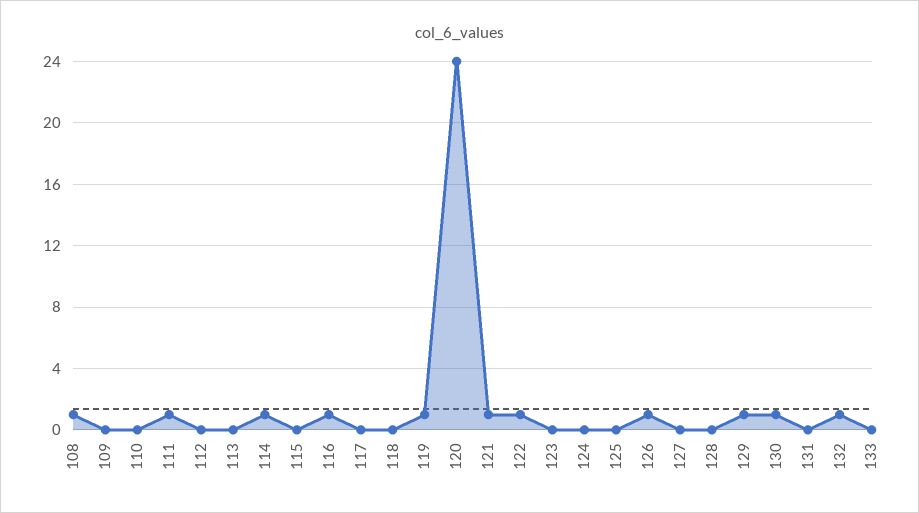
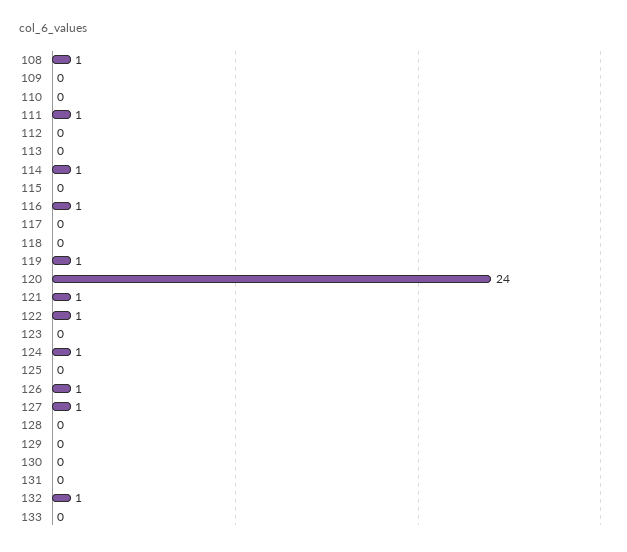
124: 0 -> 1
127: 0 -> 1
129: 1 -> 0
130: 1 -> 0

